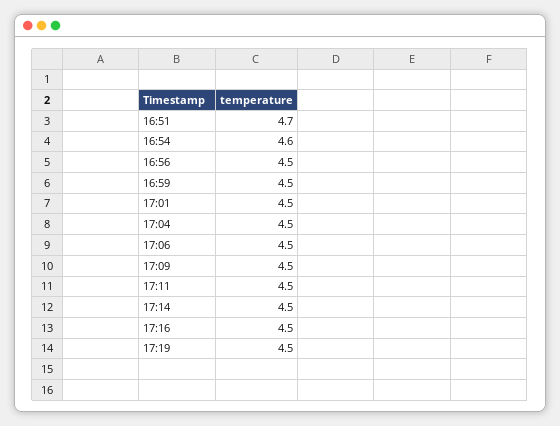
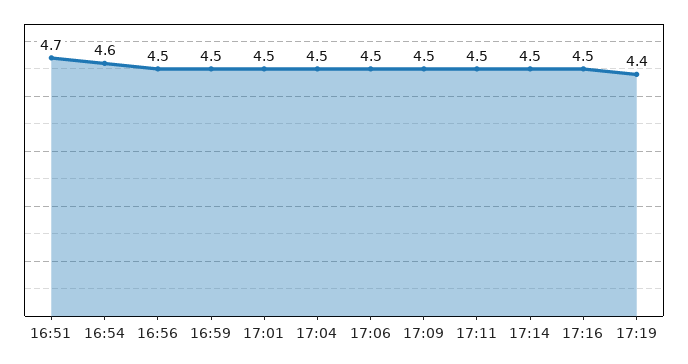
17:19: 4.5 -> 4.4

